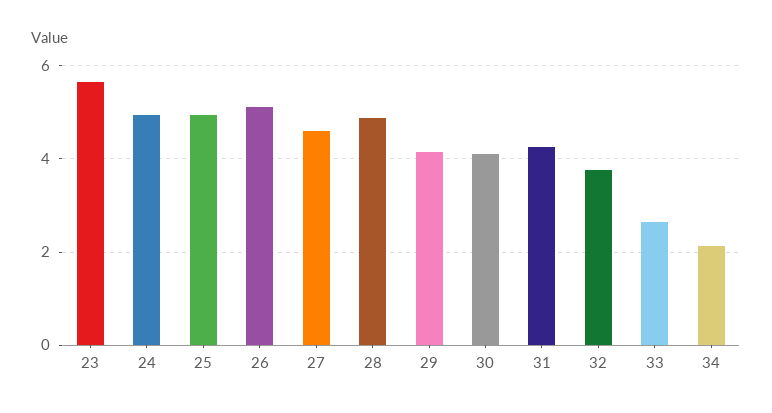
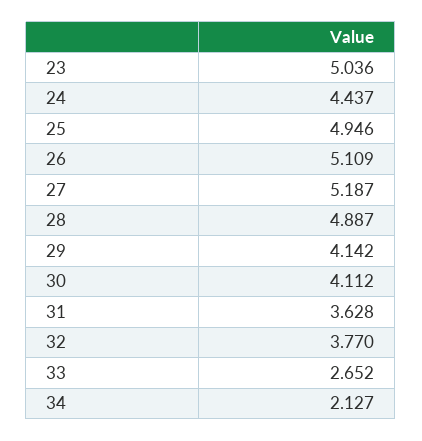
23: 5.6 -> 5.036
24: 5 -> 4.437
27: 4.6 -> 5.187
31: 4.2 -> 3.628

